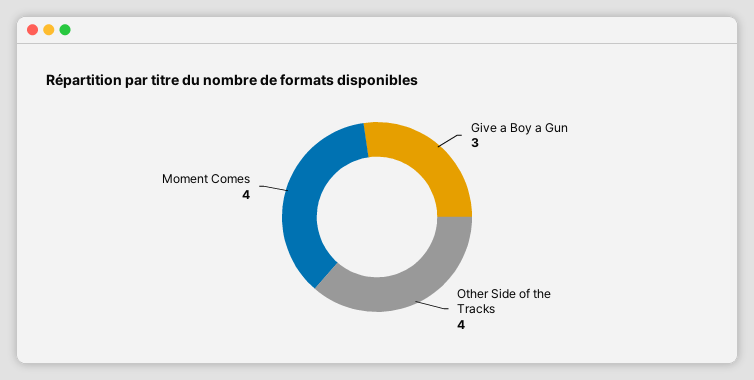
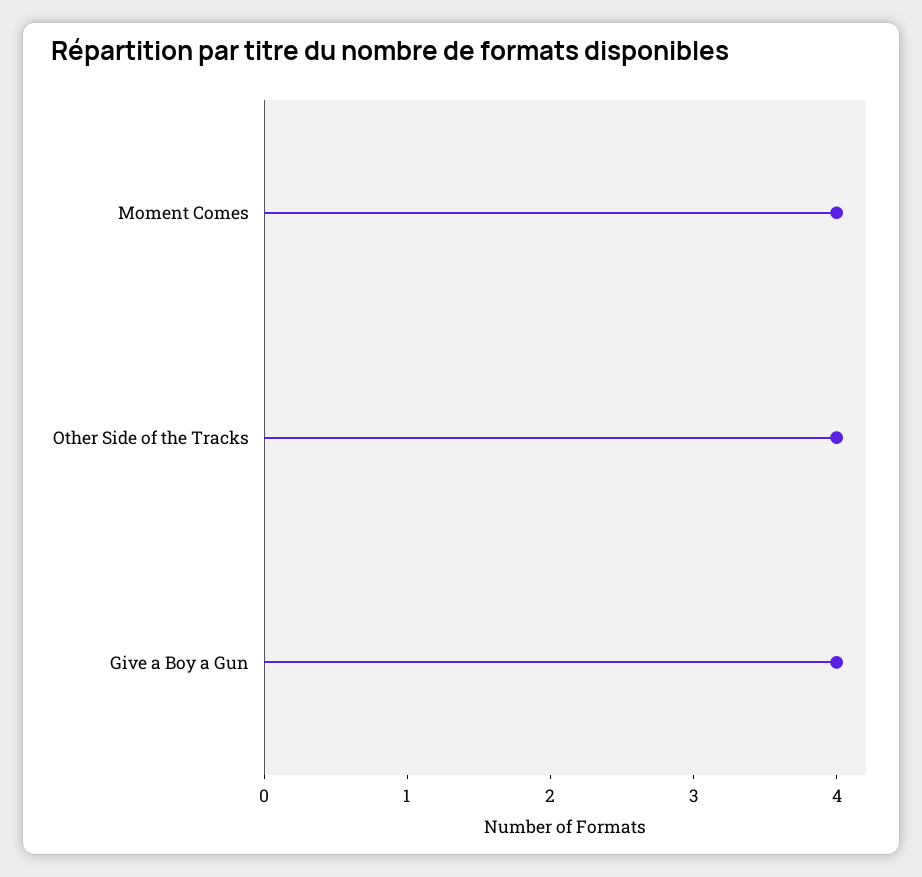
Give a Boy a Gun: 3 -> 4

